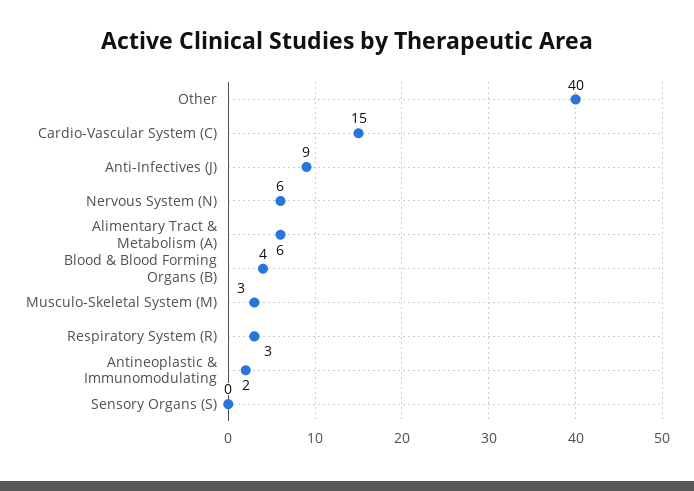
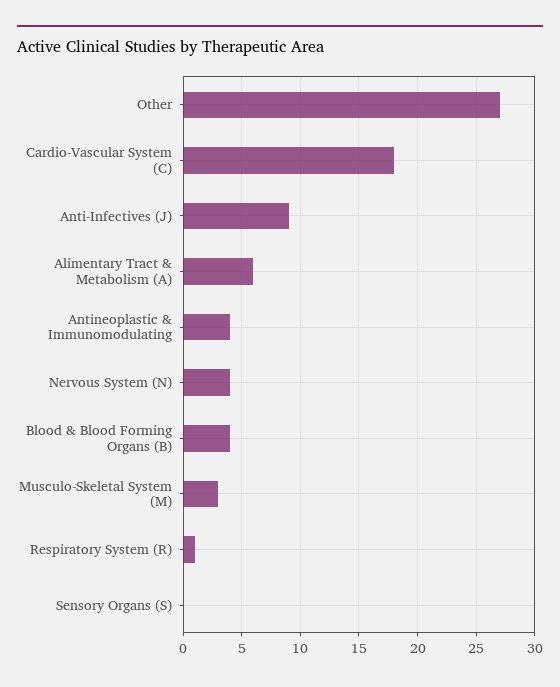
Other: 40 -> 27
Cardio-Vascular System (C): 15 -> 18
Nervous System (N): 6 -> 4
Respiratory System (R): 3 -> 1
Antineoplastic & Immunomodulating: 2 -> 4

